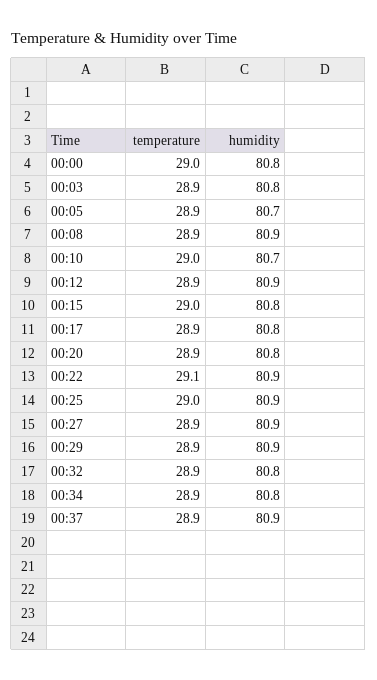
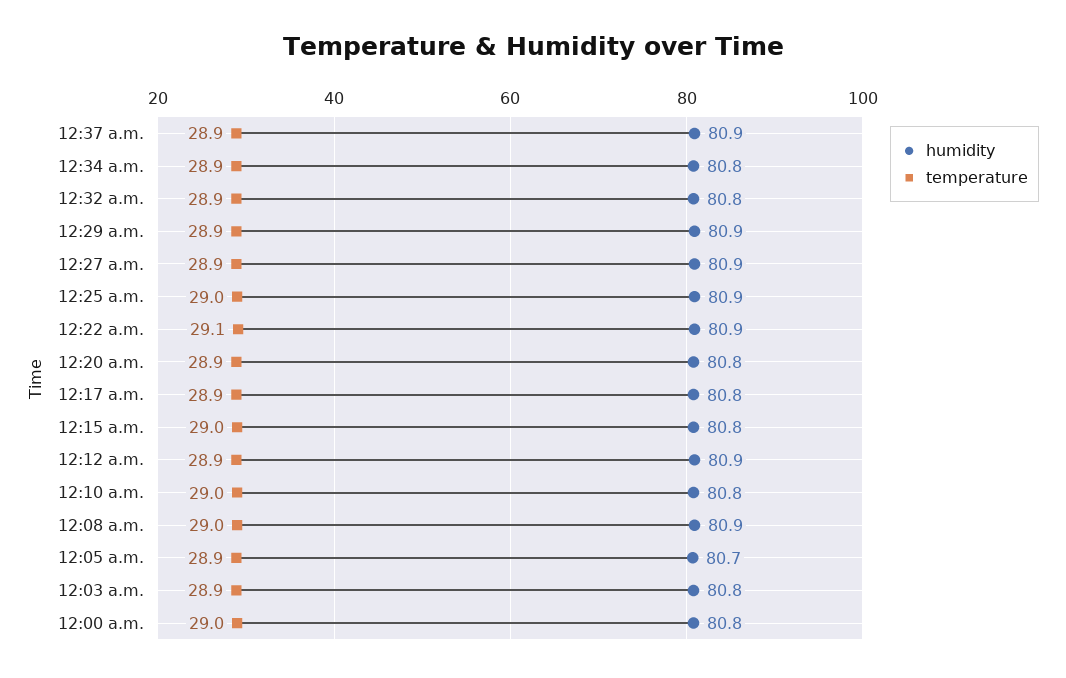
temperature, 00:08: 28.9 -> 29
humidity, 00:10: 80.7 -> 80.8

